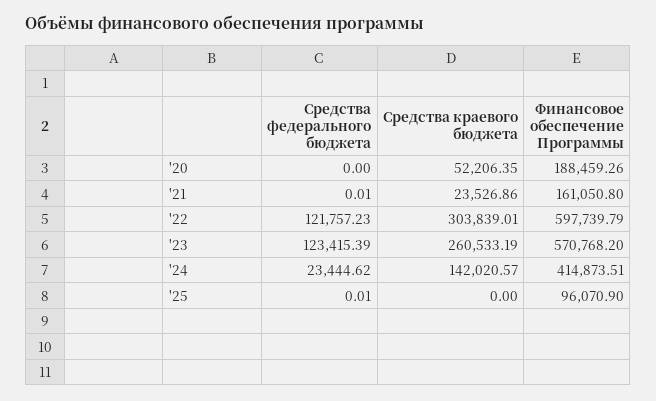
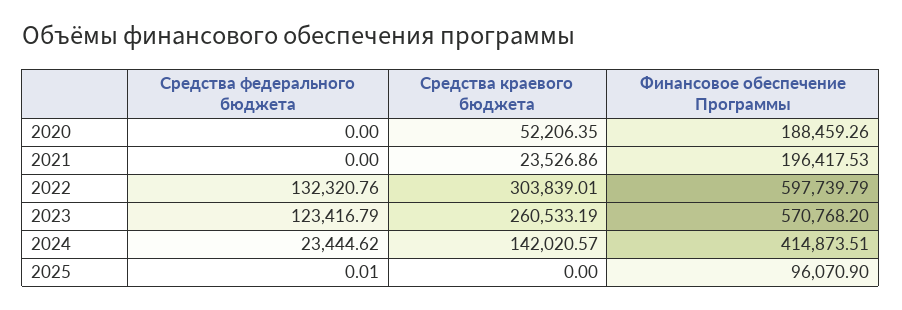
Средства федерального бюджета, '21: 0.01 -> 0
Финансовое обеспечение Программы, '21: 161050.8 -> 196417.53
Средства федерального бюджета, '22: 121757.23 -> 132320.76
Средства федерального бюджета, '23: 123415.39 -> 123416.79

